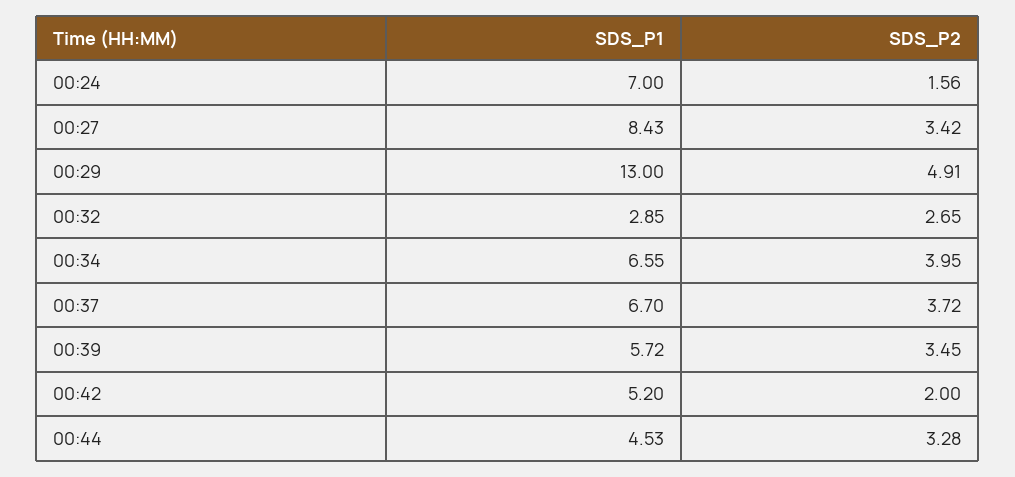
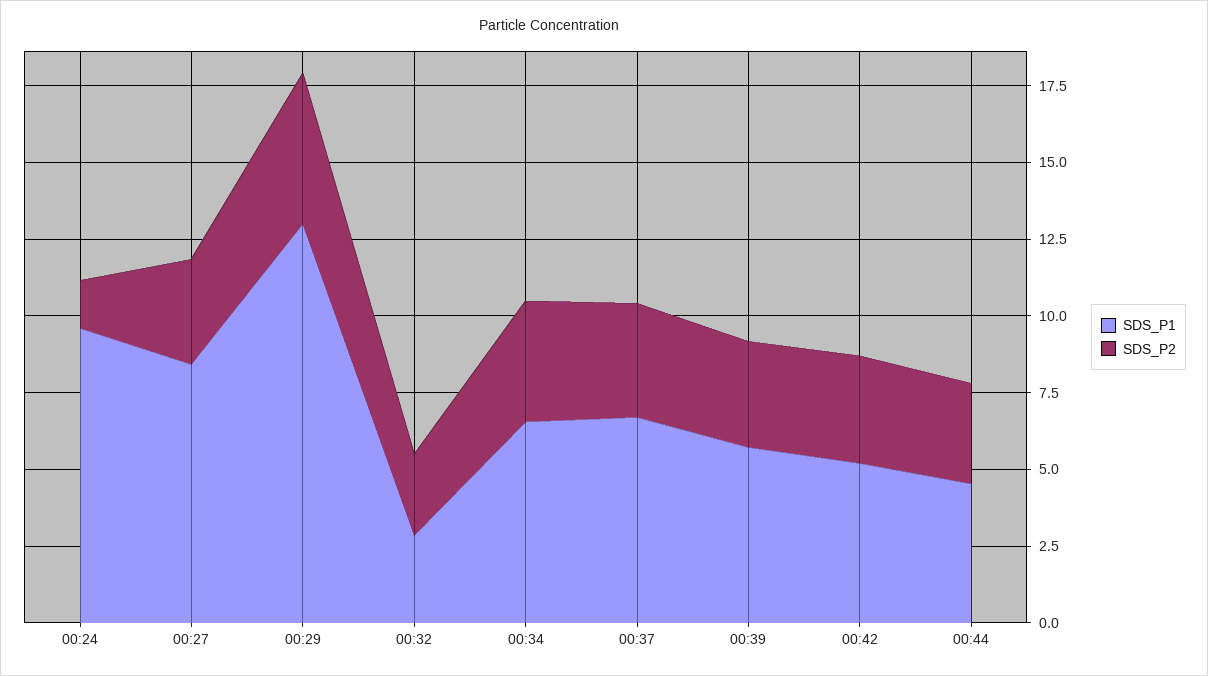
SDS_P1, 00:24: 7 -> 9.5
SDS_P2, 00:42: 2 -> 3.5

